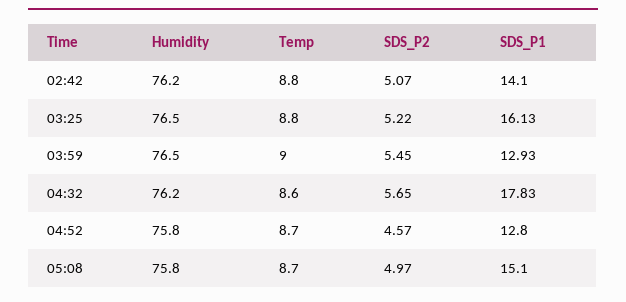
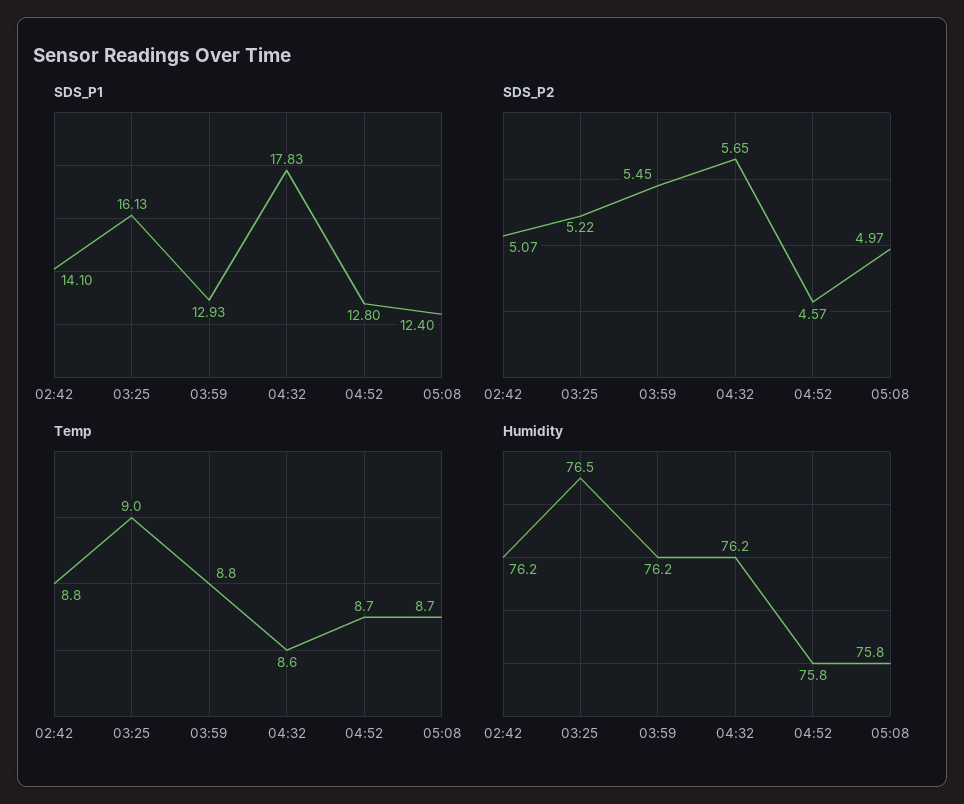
Temp, 03:25: 8.8 -> 9
Humidity, 03:59: 76.5 -> 76.2
Temp, 03:59: 9 -> 8.8
SDS_P1, 05:08: 15.1 -> 12.4

